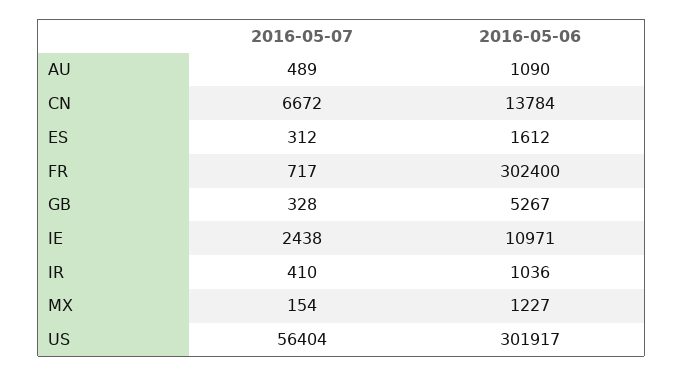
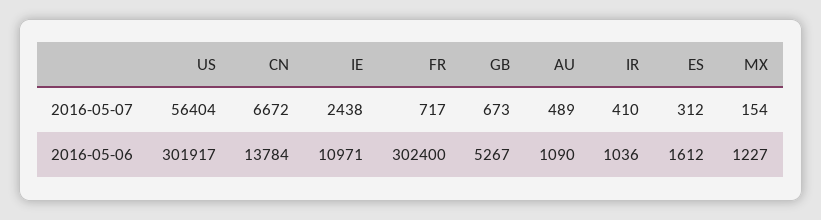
2016-05-07, GB: 328 -> 673

